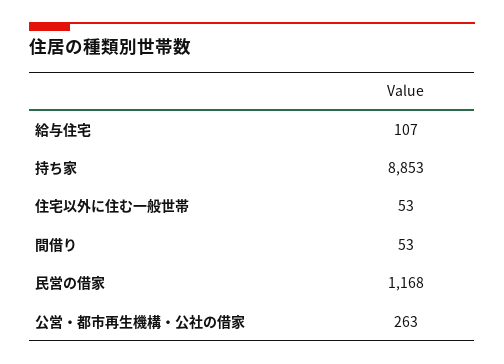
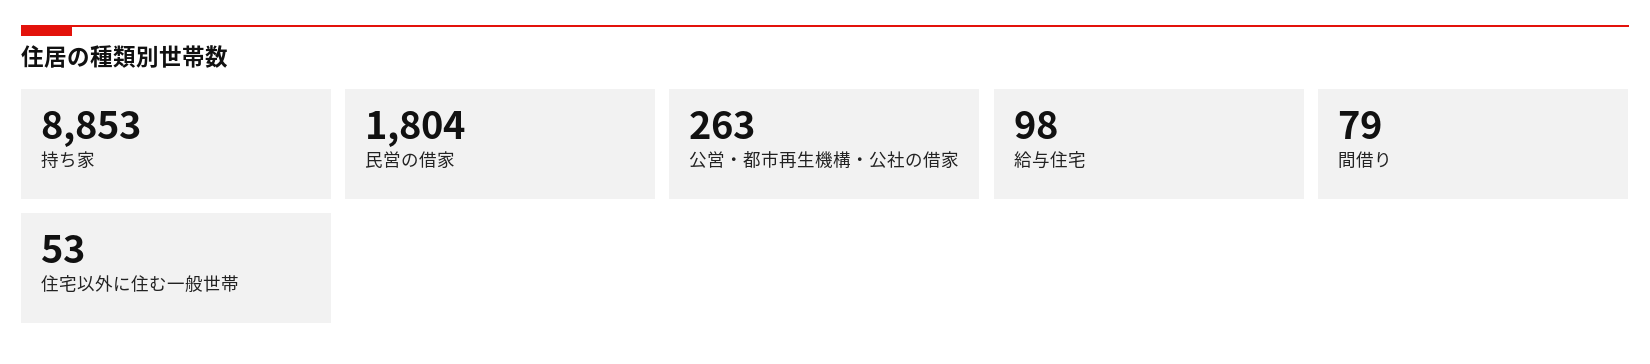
給与住宅: 107 -> 98
間借り: 53 -> 79
民営の借家: 1168 -> 1804

